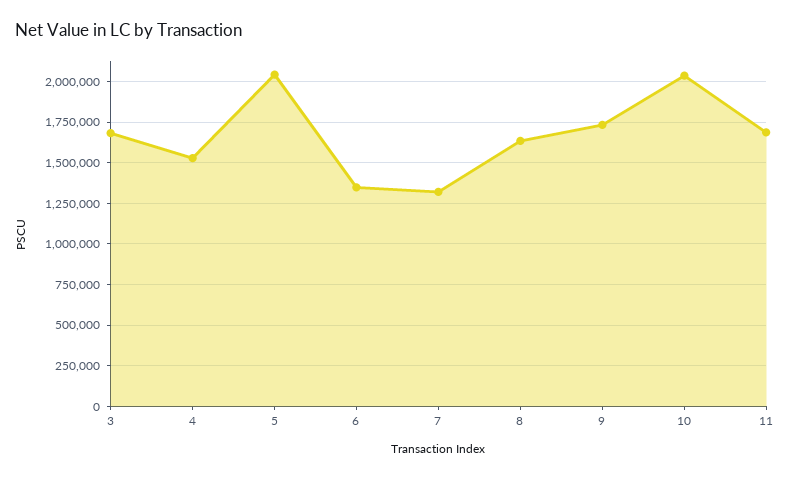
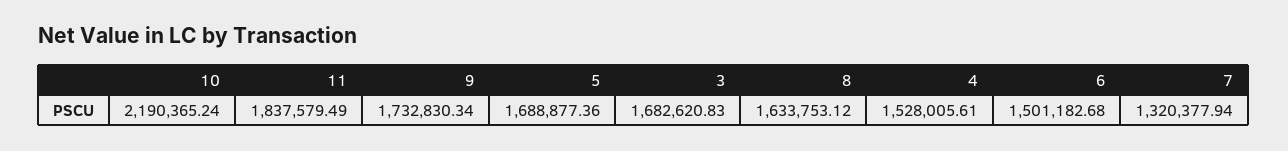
5: 2050000 -> 1688877.36
6: 1350000 -> 1501182.68
10: 2050000 -> 2190365.24
11: 1700000 -> 1837579.49

